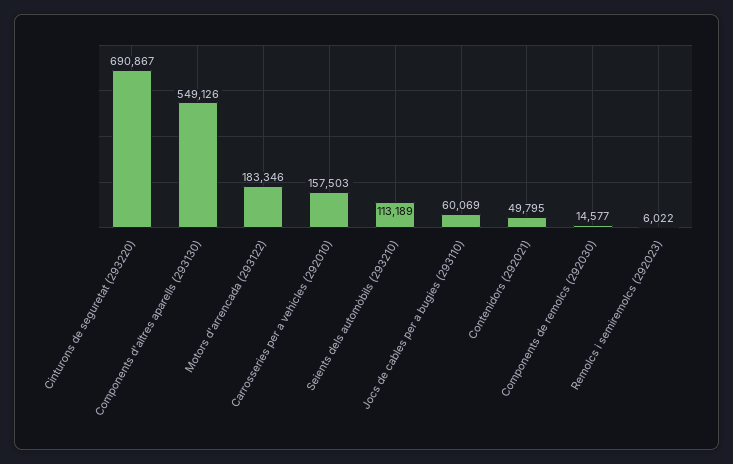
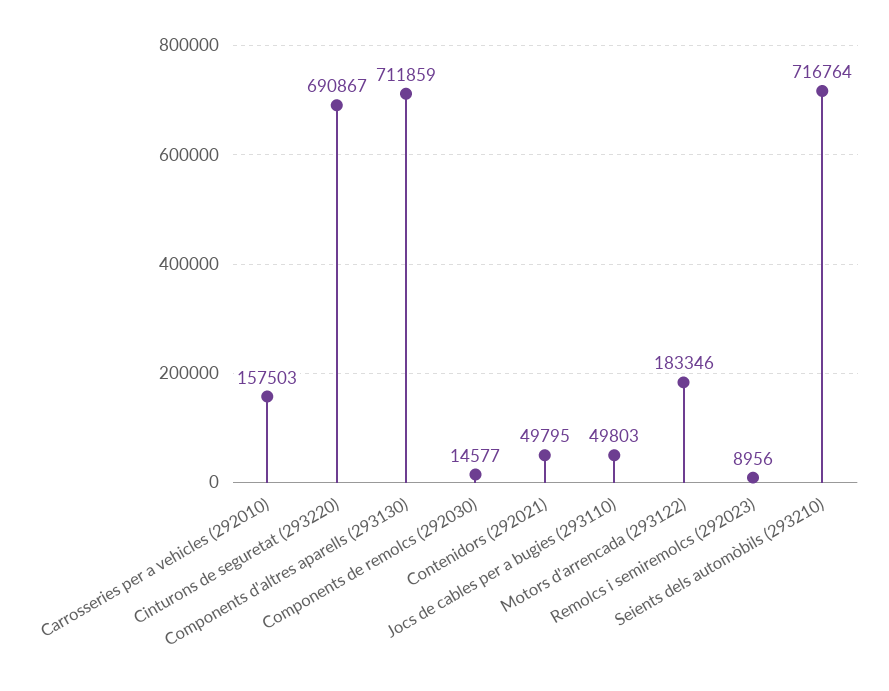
Components d'altres aparells (293130): 549126 -> 711859
Seients dels automòbils (293210): 113189 -> 716764
Jocs de cables per a bugies (293110): 60069 -> 49803
Remolcs i semiremolcs (292023): 6022 -> 8956

